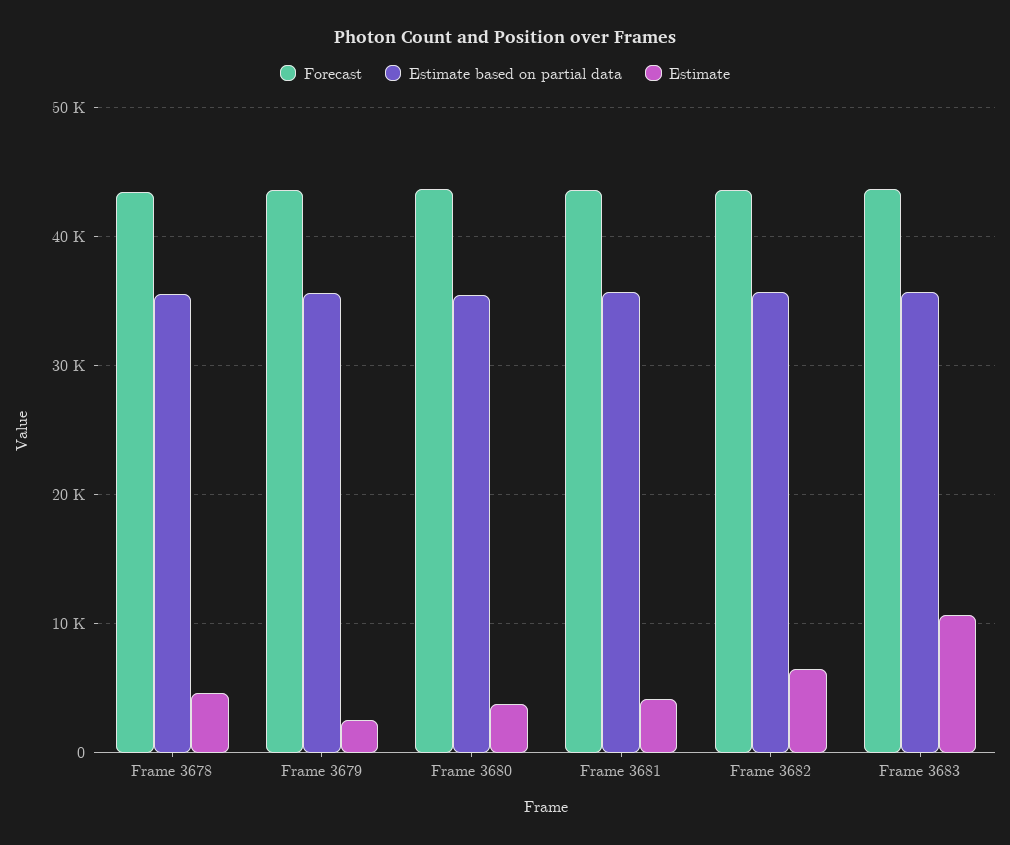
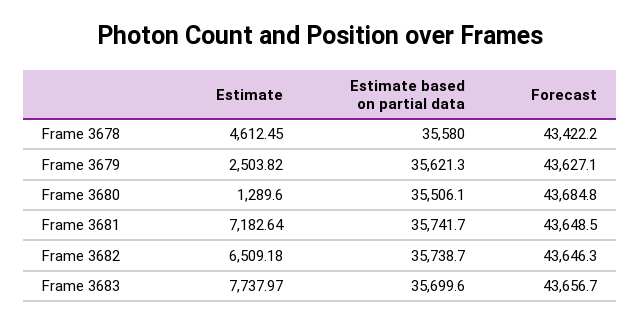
Estimate, Frame 3680: 4000 -> 1289.6
Estimate, Frame 3681: 4000 -> 7182.64
Estimate, Frame 3683: 11000 -> 7737.97

